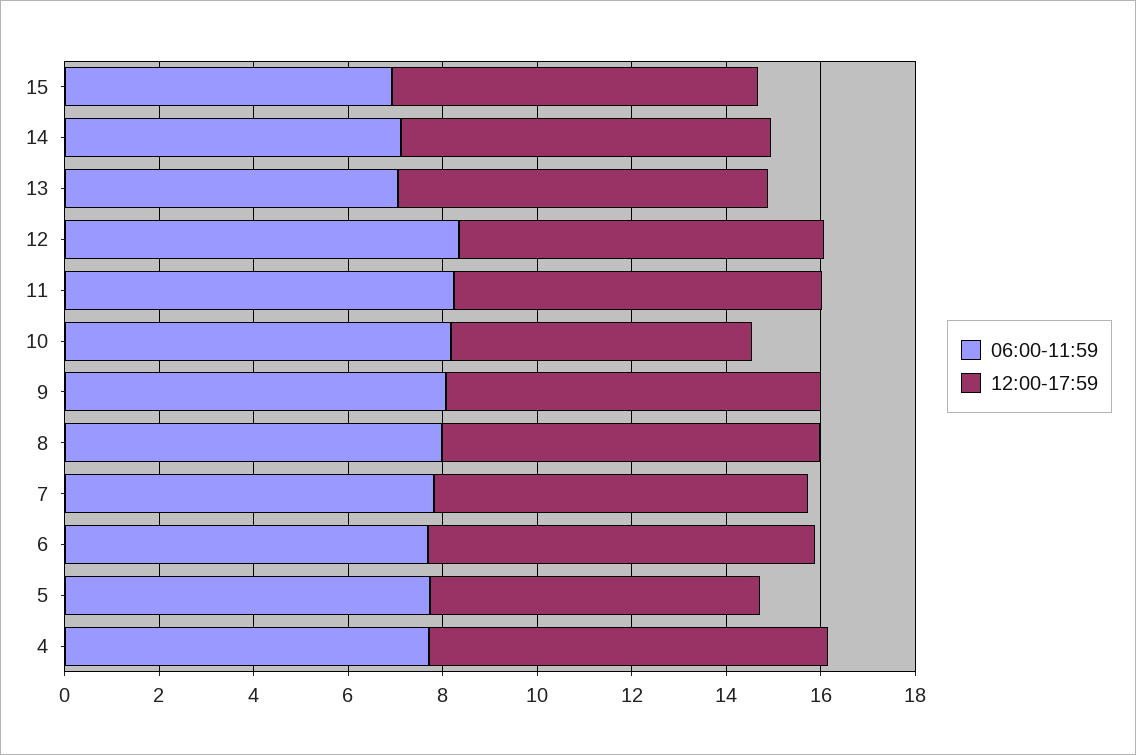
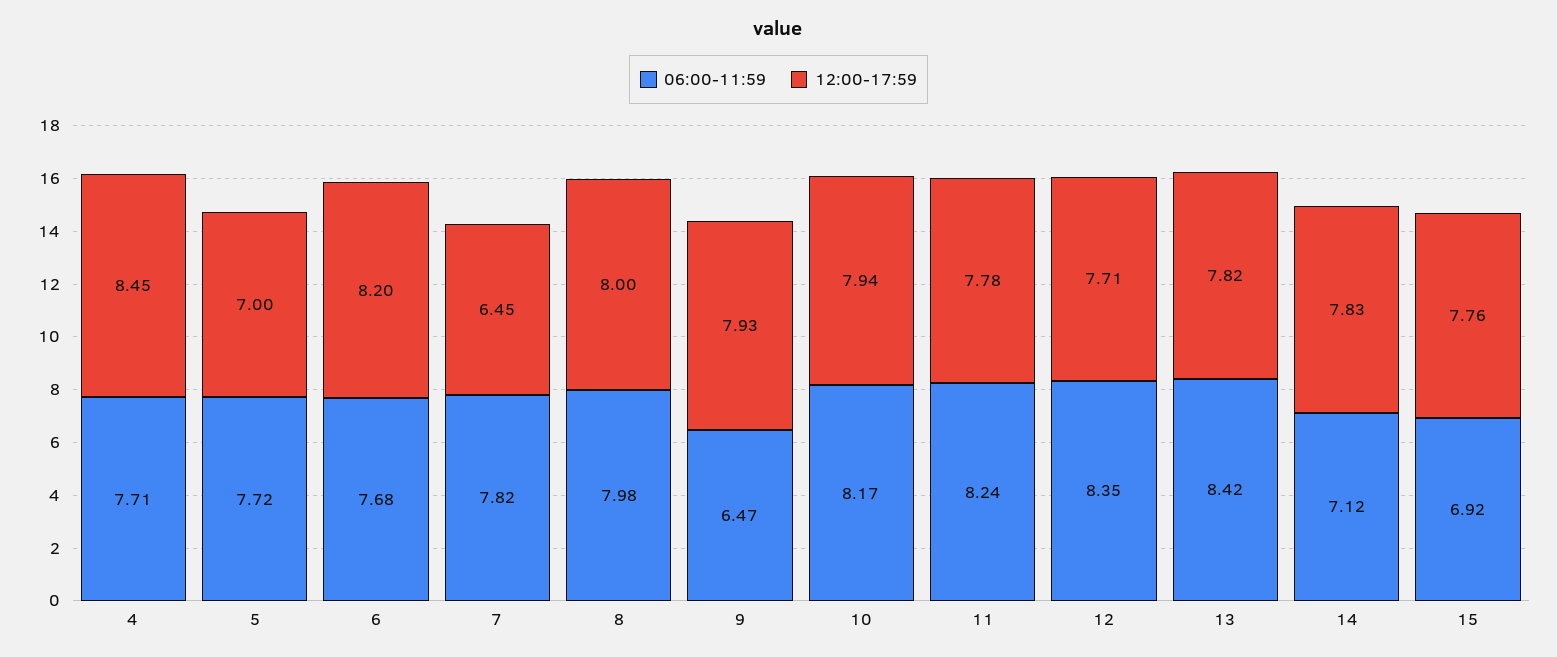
06:00-11:59, 13: 7 -> 8.42
12:00-17:59, 10: 6.5 -> 7.94
06:00-11:59, 9: 8 -> 6.47
12:00-17:59, 7: 8 -> 6.45

